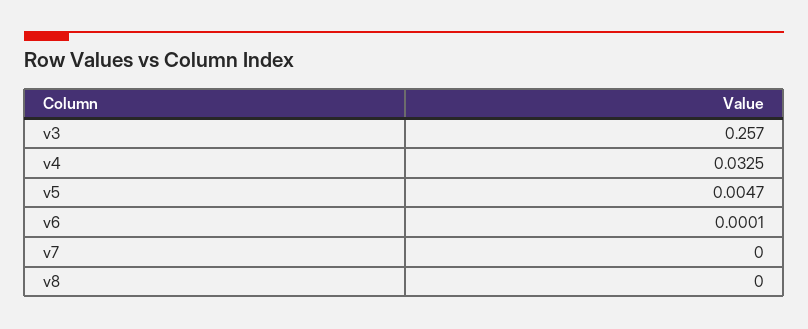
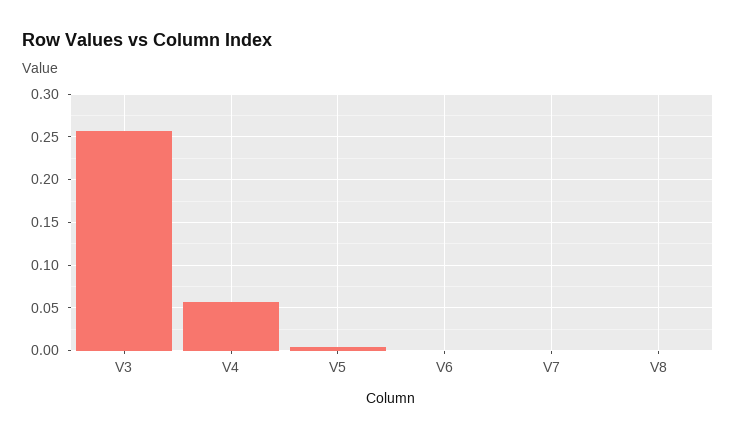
v4: 0.0325 -> 0.06

